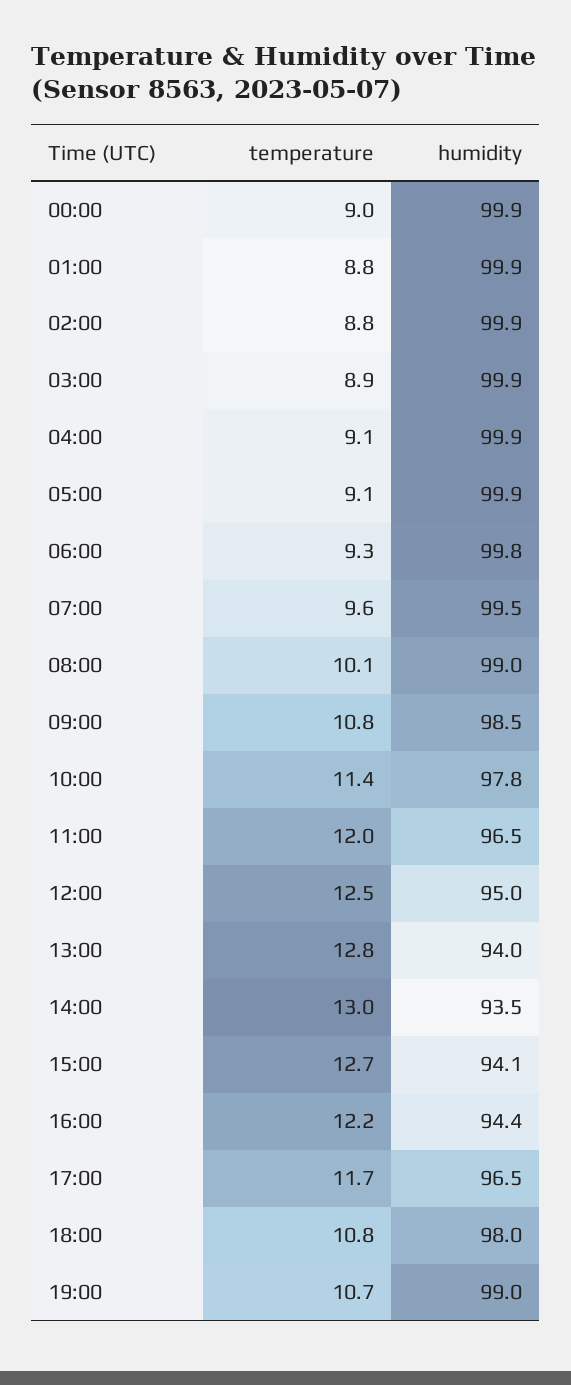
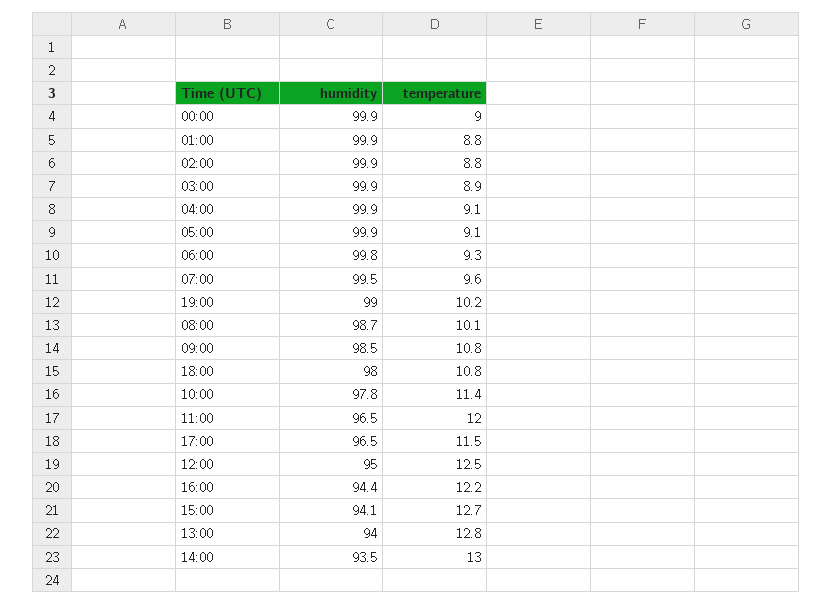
humidity, 08:00: 99 -> 98.7
temperature, 17:00: 11.7 -> 11.5
temperature, 19:00: 10.7 -> 10.2

